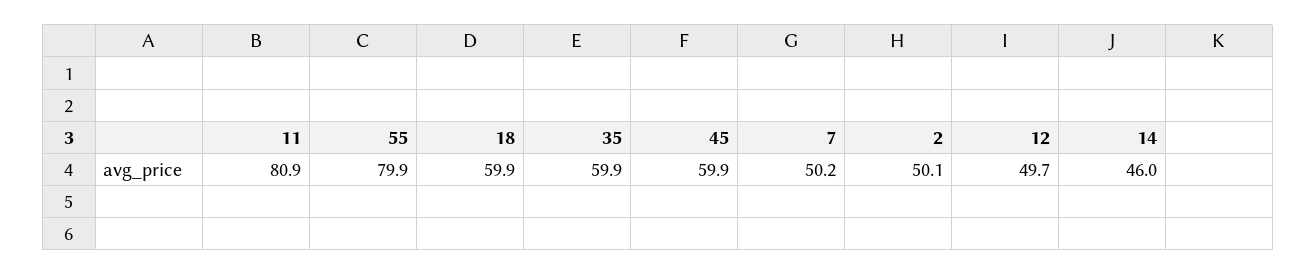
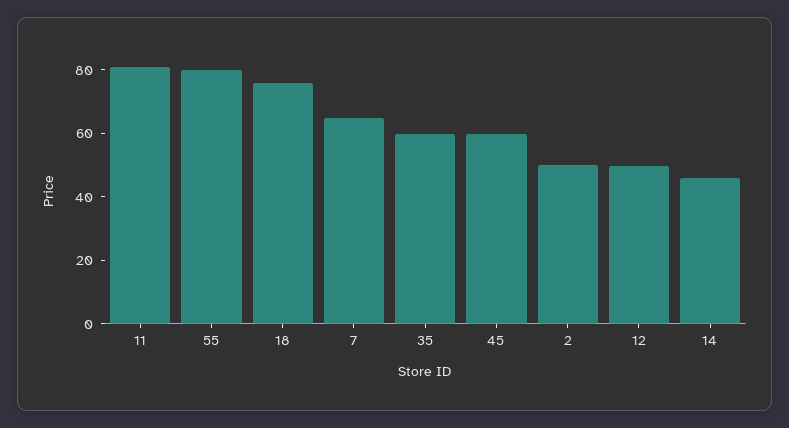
18: 59.9 -> 75
7: 50.2 -> 65

